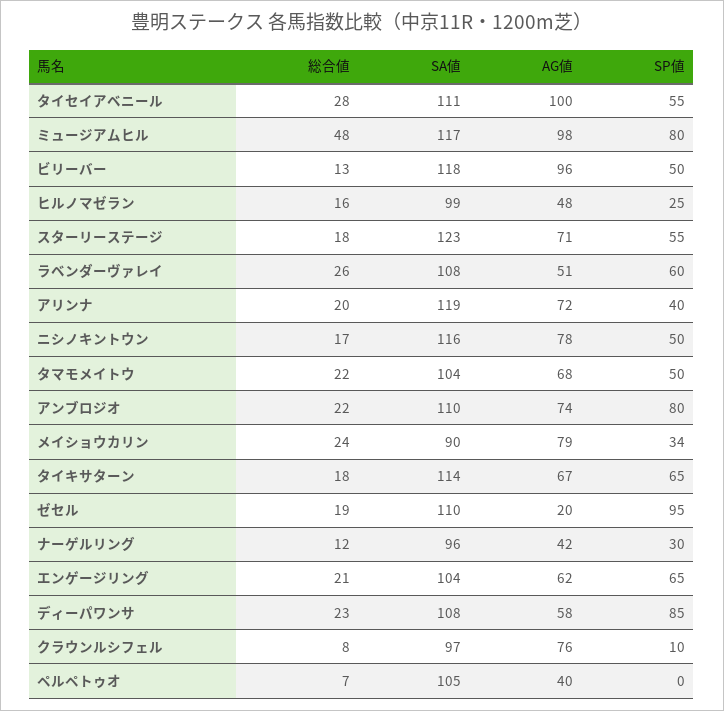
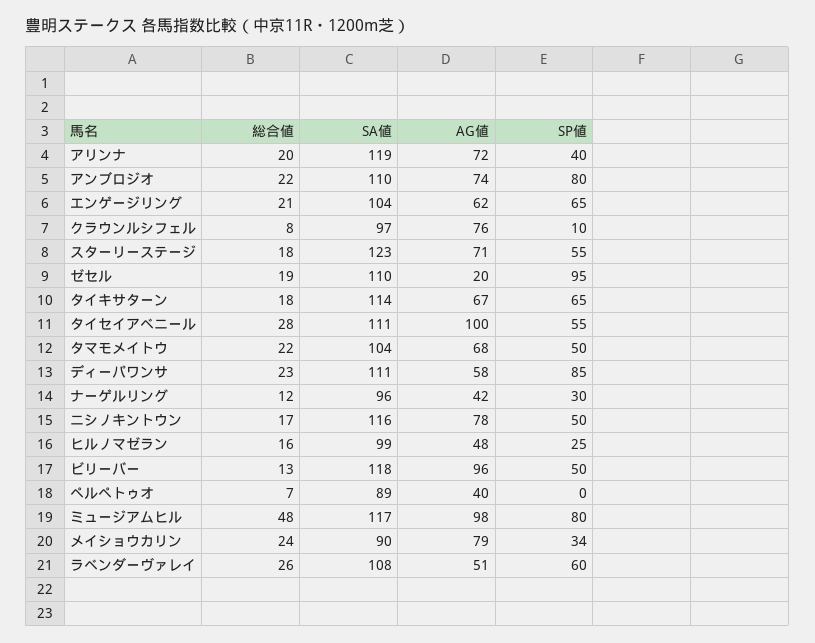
SA値, ディーパワンサ: 108 -> 111
SA値, ペルペトゥオ: 105 -> 89

